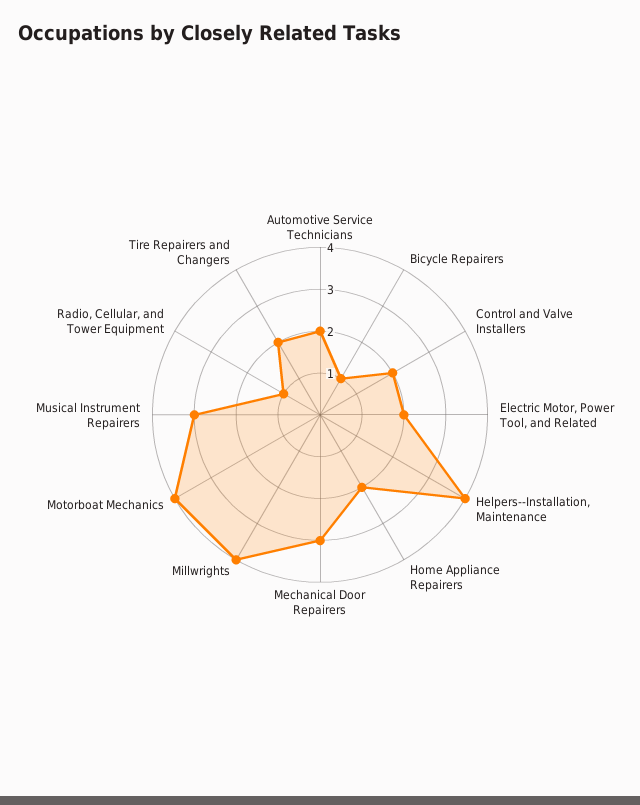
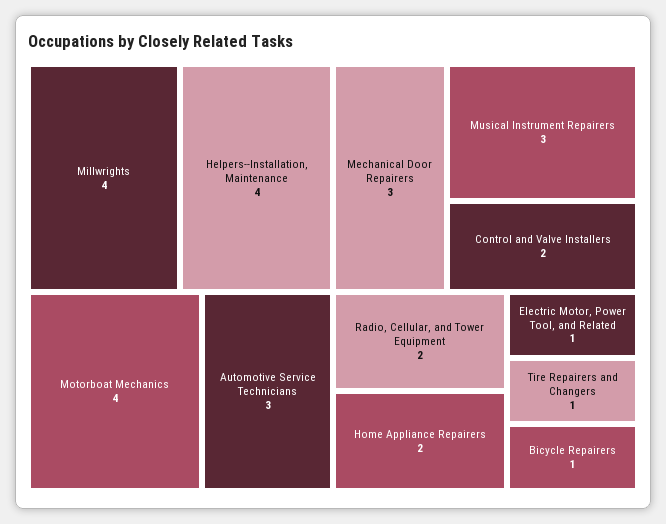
Automotive Service Technicians: 2 -> 3
Electric Motor, Power Tool, and Related: 2 -> 1
Radio, Cellular, and Tower Equipment: 1 -> 2
Tire Repairers and Changers: 2 -> 1

